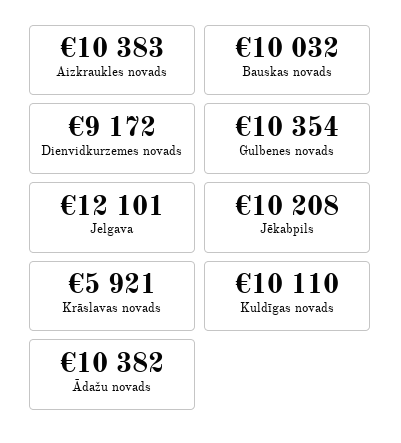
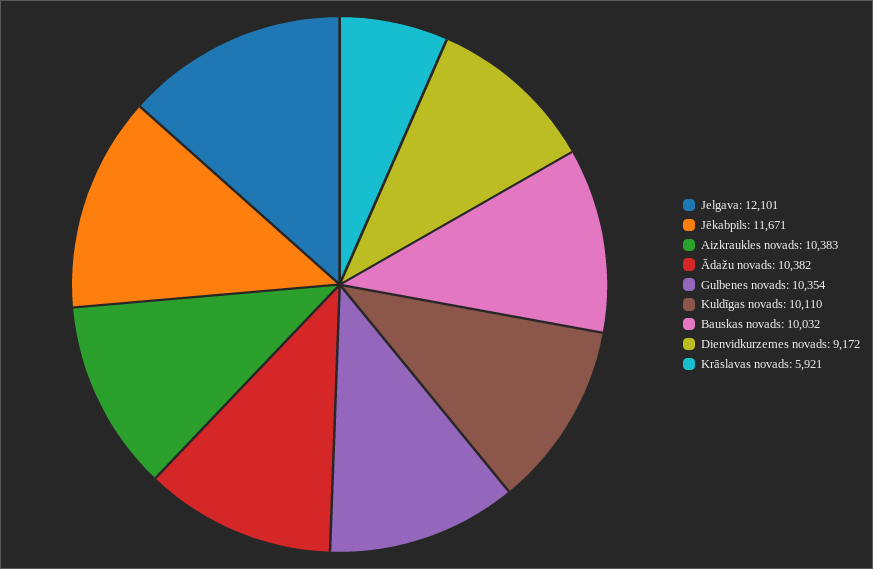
Jēkabpils: 10208 -> 11671

